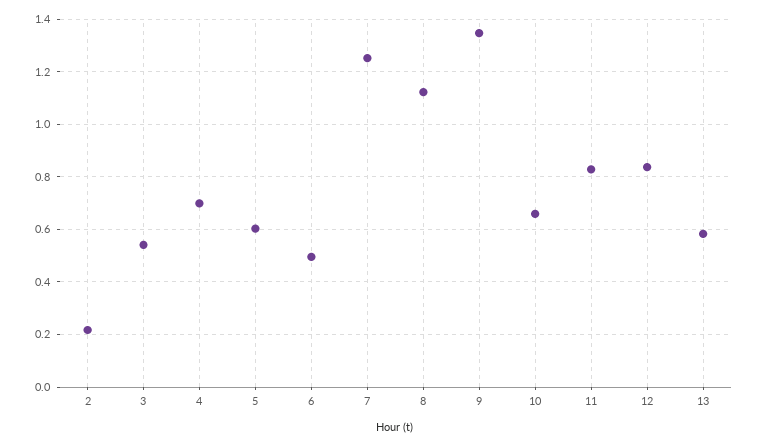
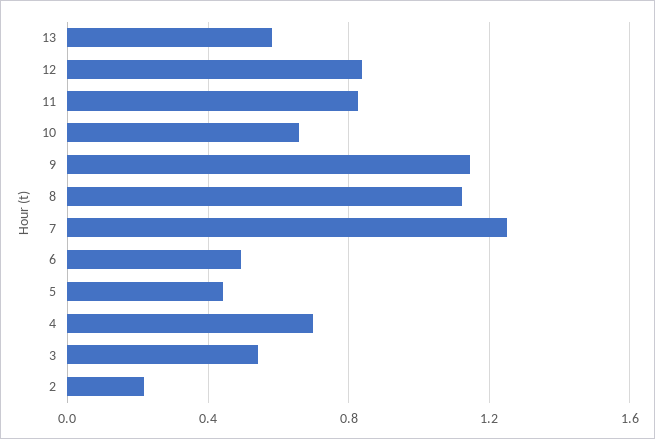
5: 0.6 -> 0.45
9: 1.35 -> 1.15

